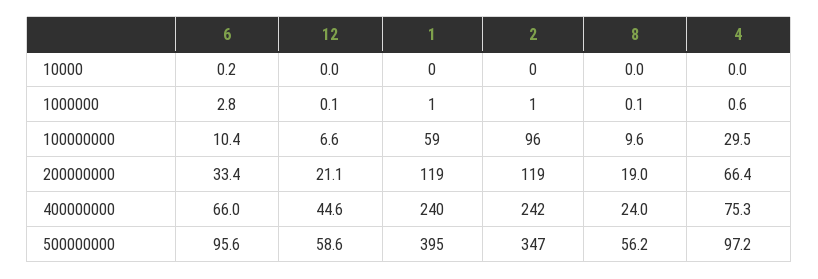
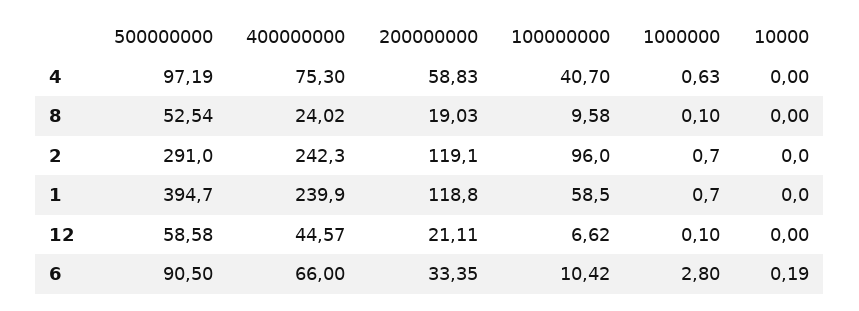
4, 100000000: 29.5 -> 40.7
4, 200000000: 66.4 -> 58.83
6, 500000000: 95.6 -> 90.5
2, 500000000: 347 -> 291
8, 500000000: 56.2 -> 52.54

